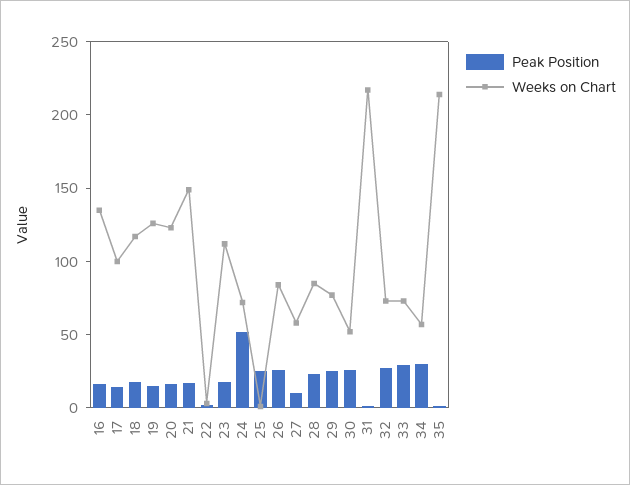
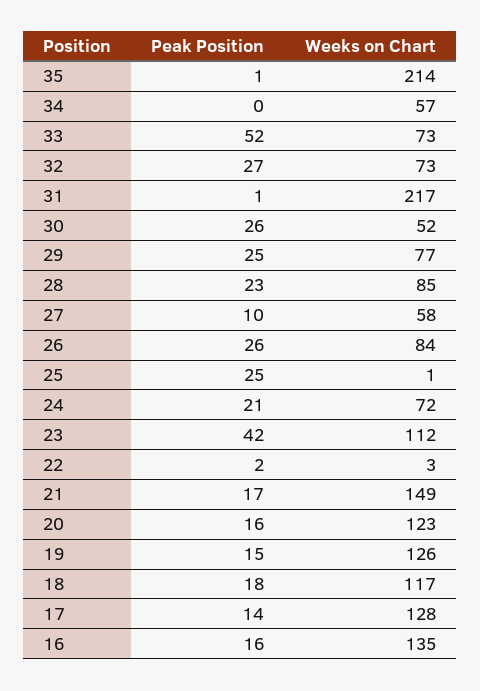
Weeks on Chart, 17: 100 -> 128
Peak Position, 23: 20 -> 42
Peak Position, 24: 50 -> 21
Peak Position, 33: 30 -> 52
Peak Position, 34: 30 -> 0

